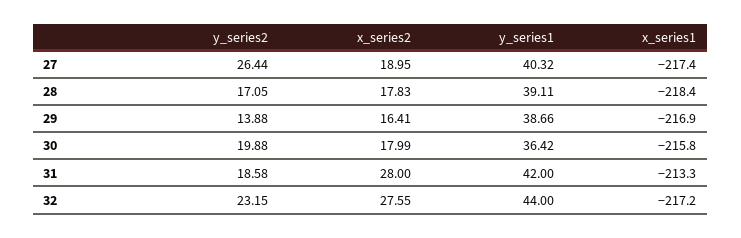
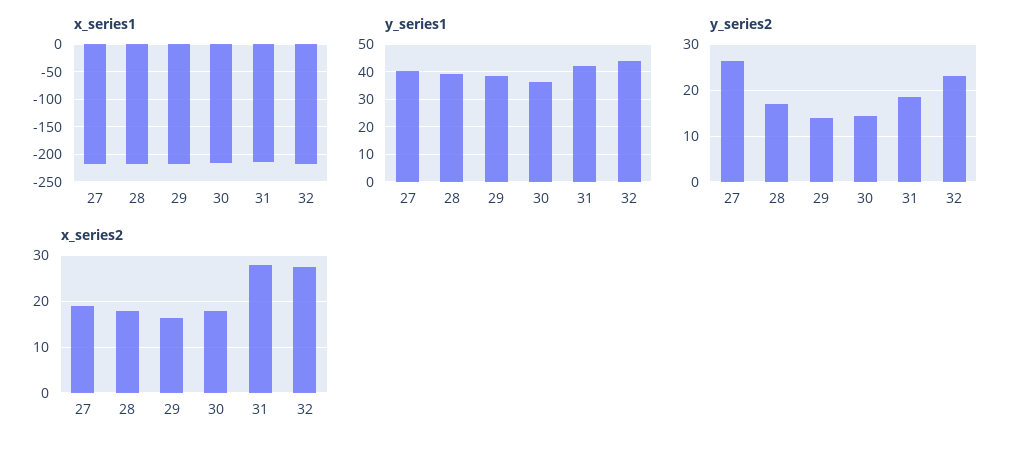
y_series2, 30: 19.88 -> 14

